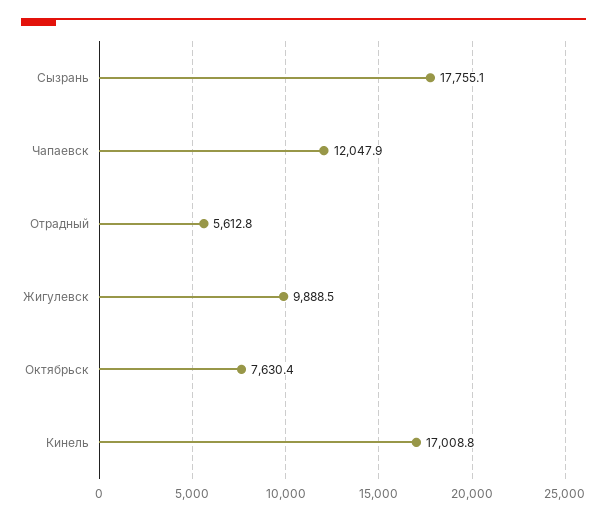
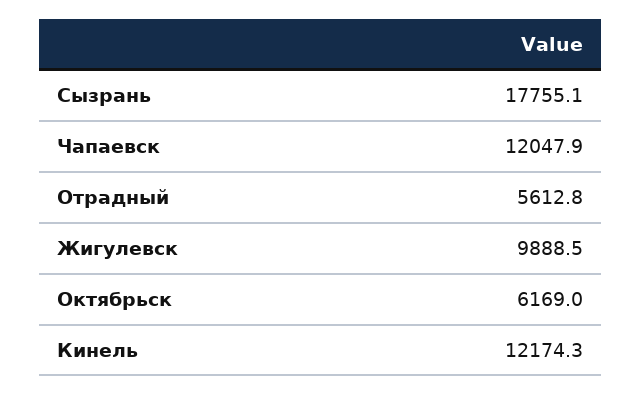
Октябрьск: 7630.4 -> 6169
Кинель: 17008.8 -> 12174.3

